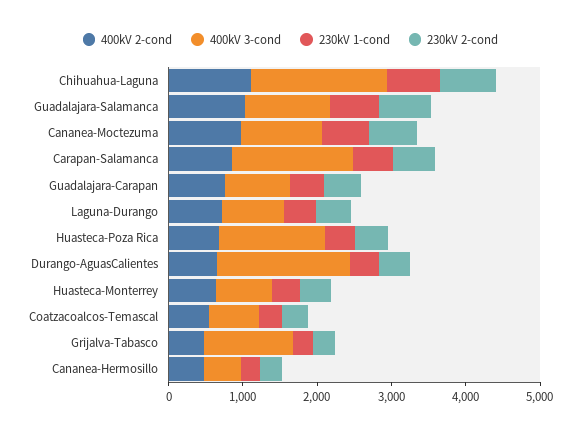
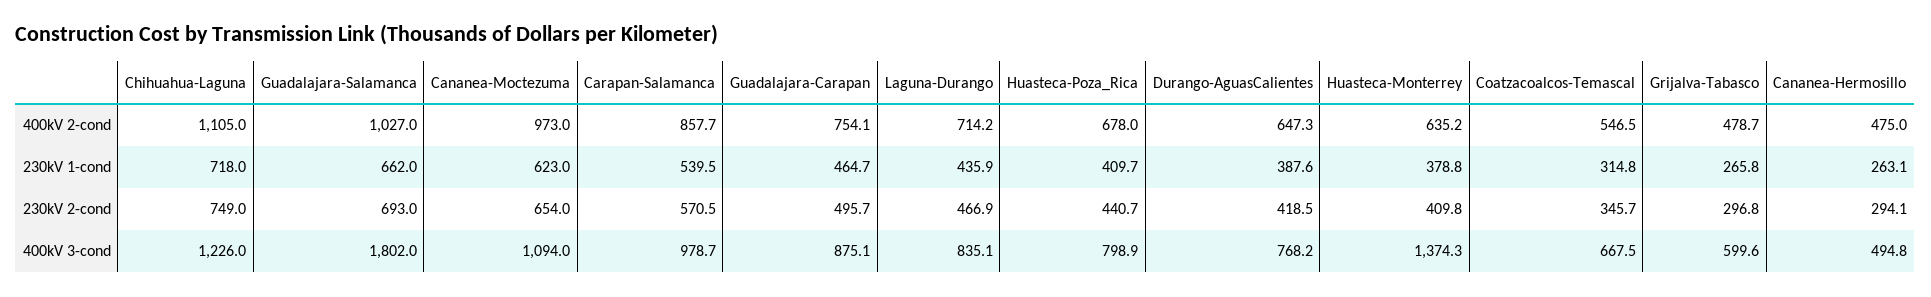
400kV 3-cond, Chihuahua-Laguna: 1800 -> 1226
400kV 3-cond, Guadalajara-Salamanca: 1200 -> 1802
400kV 3-cond, Carapan-Salamanca: 1600 -> 978.7
400kV 3-cond, Huasteca-Poza Rica: 1400 -> 798.9
400kV 3-cond, Durango-AguasCalientes: 1800 -> 768.2
400kV 3-cond, Huasteca-Monterrey: 800 -> 1374.3
400kV 3-cond, Grijalva-Tabasco: 1200 -> 599.6

